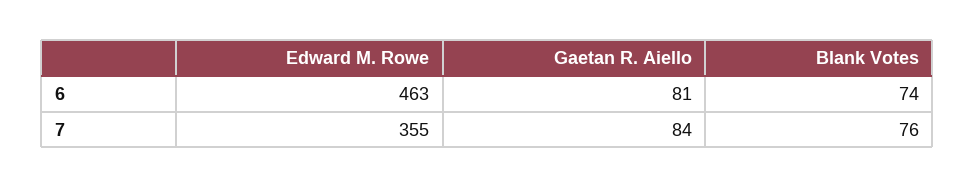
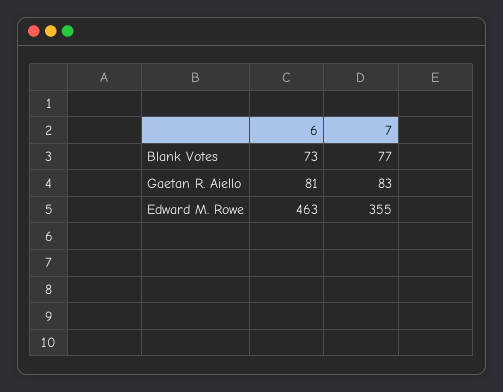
Blank Votes, 6: 74 -> 73
Gaetan R. Aiello, 7: 84 -> 83
Blank Votes, 7: 76 -> 77

